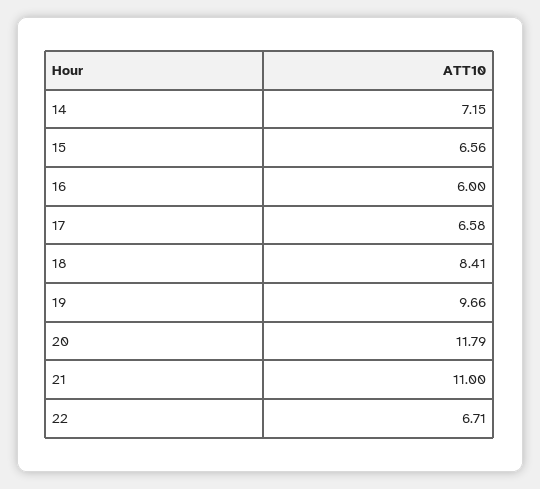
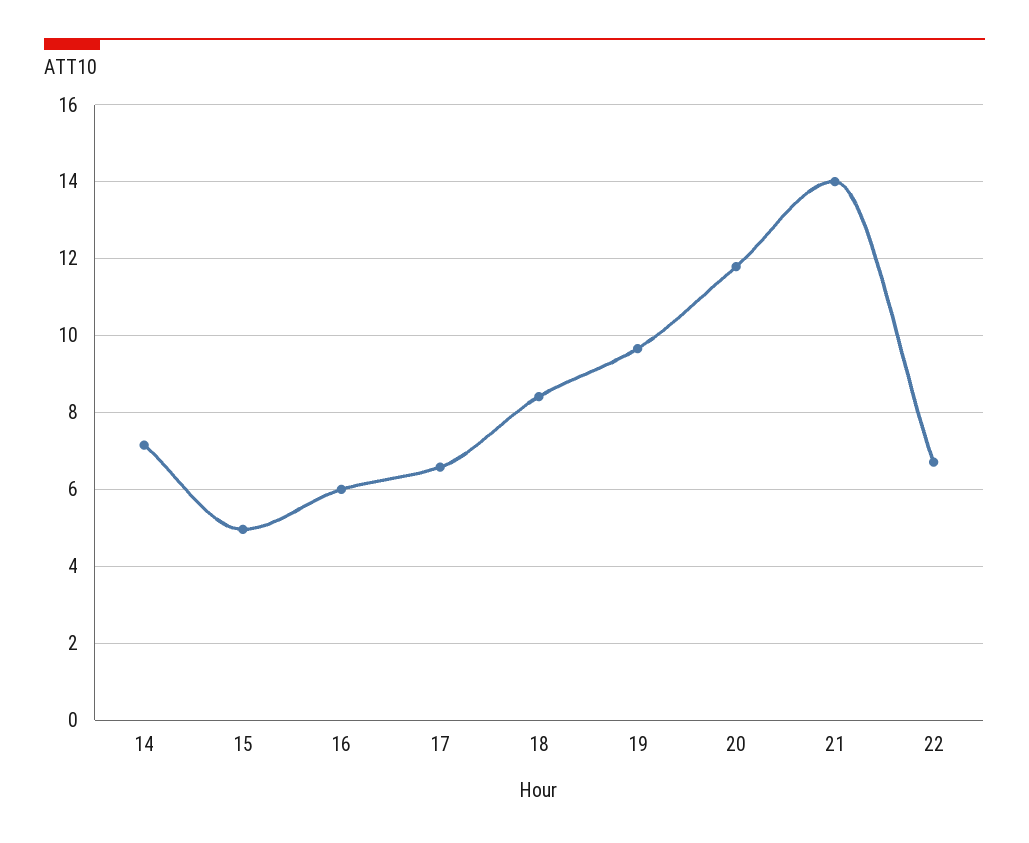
15: 6.56 -> 5
21: 11 -> 14

